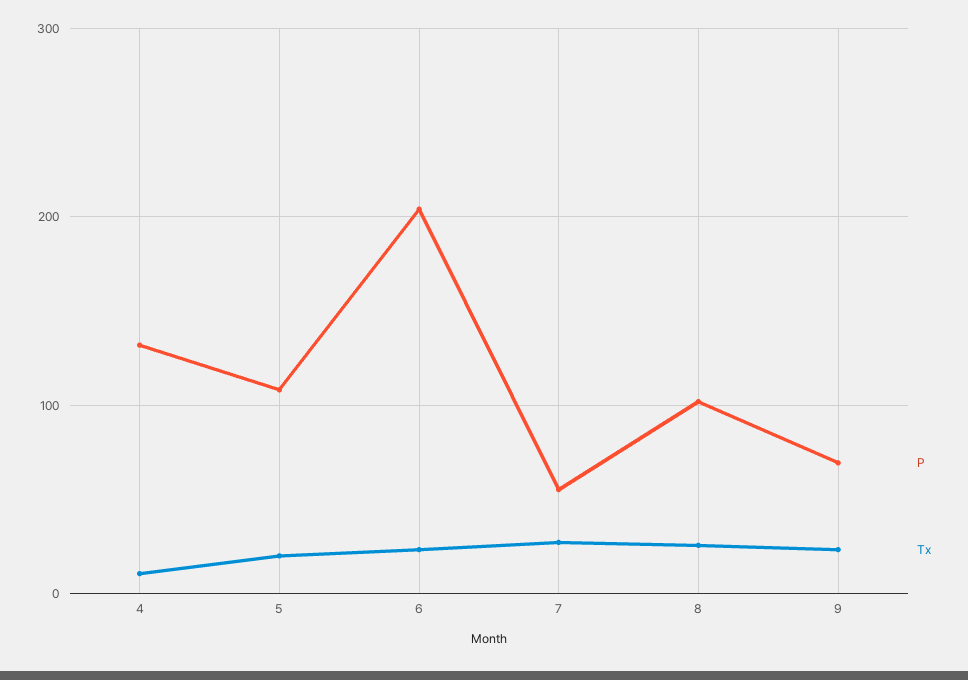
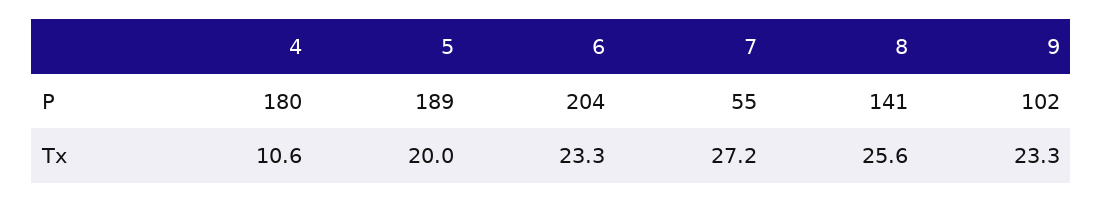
P, 4: 130 -> 180
P, 5: 110 -> 189
P, 8: 100 -> 141
P, 9: 70 -> 102

